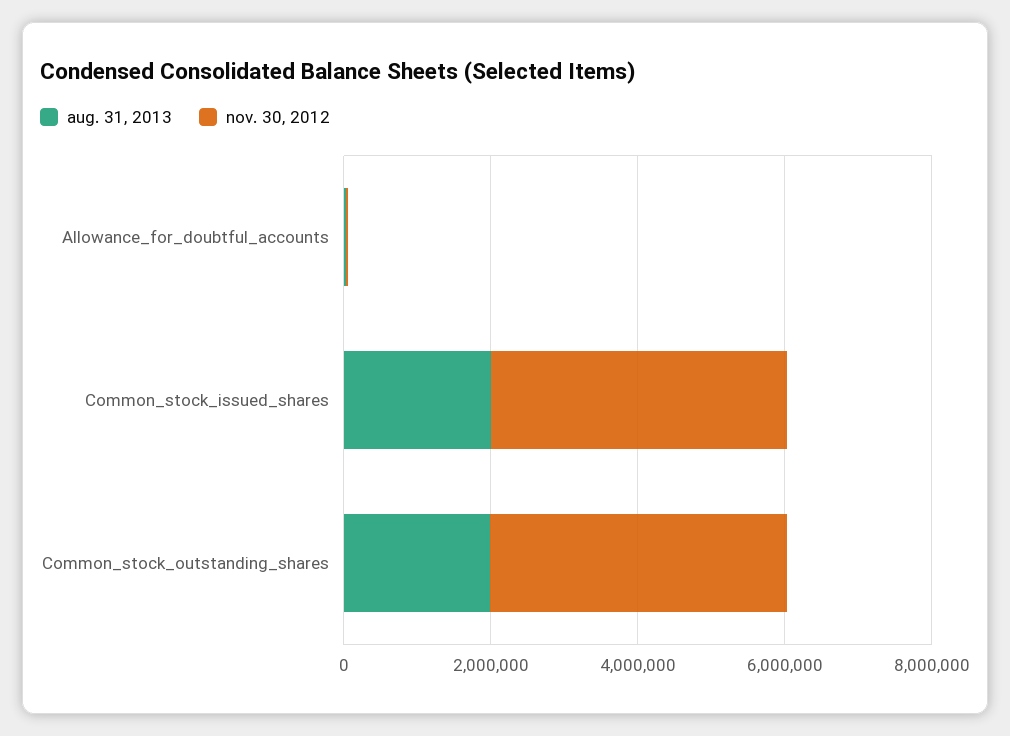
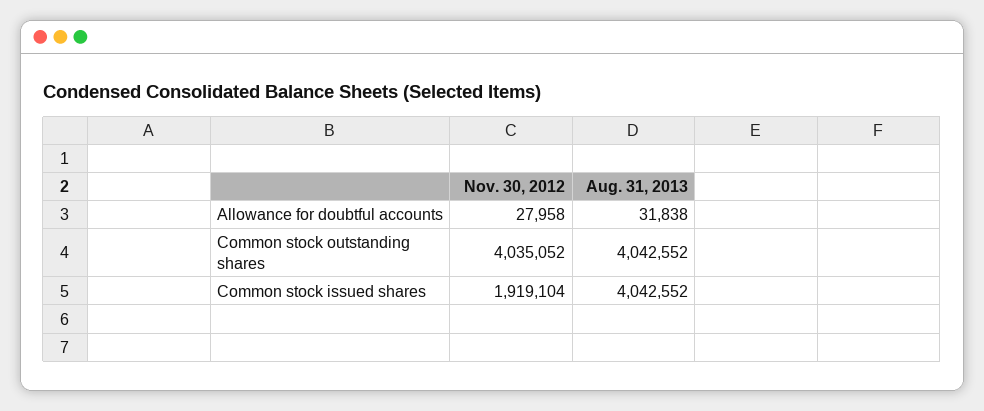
aug. 31, 2013, Common_stock_issued_shares: 2000000 -> 4042552
nov. 30, 2012, Common_stock_issued_shares: 4000000 -> 1919104
aug. 31, 2013, Common_stock_outstanding_shares: 2000000 -> 4042552

